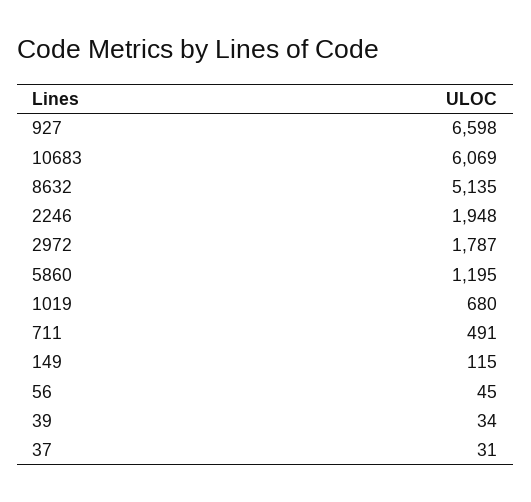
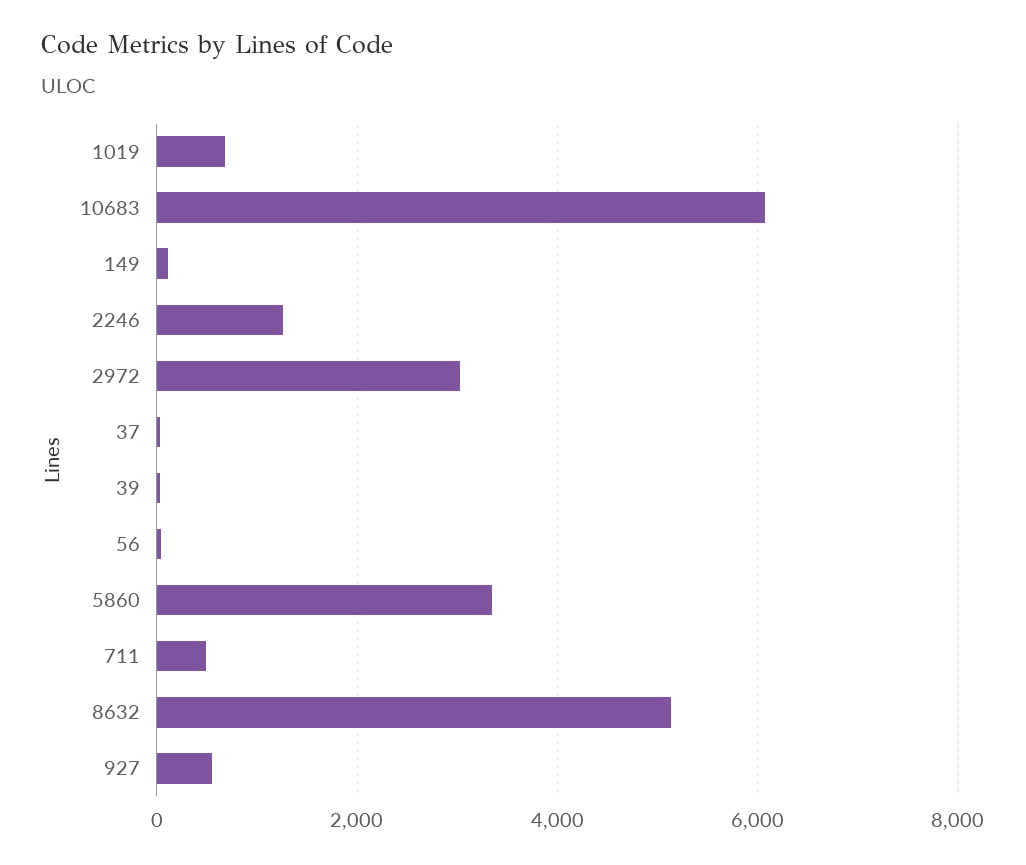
927: 6598 -> 600
2246: 1948 -> 1200
2972: 1787 -> 3000
5860: 1195 -> 3400

